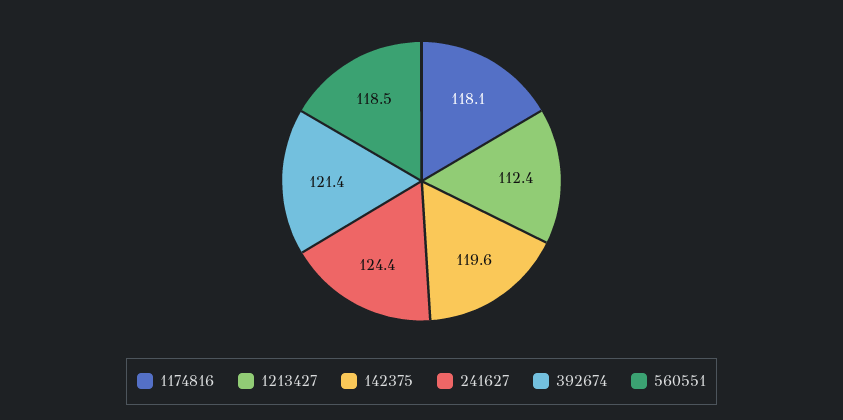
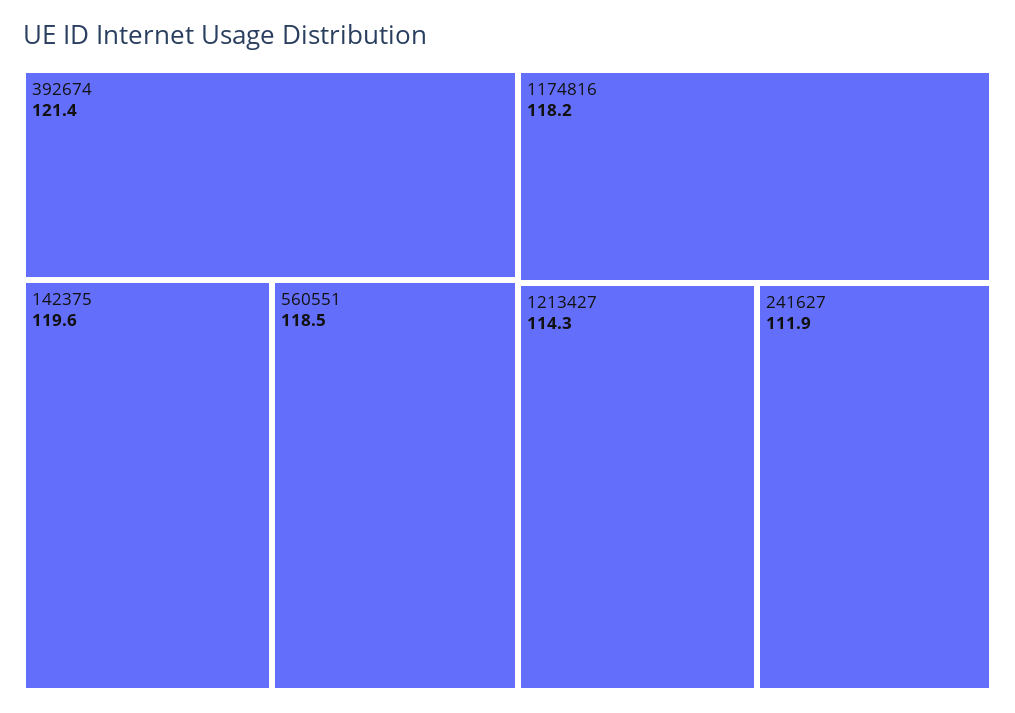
1174816: 118.1 -> 118.2
1213427: 112.4 -> 114.3
241627: 124.4 -> 111.9

